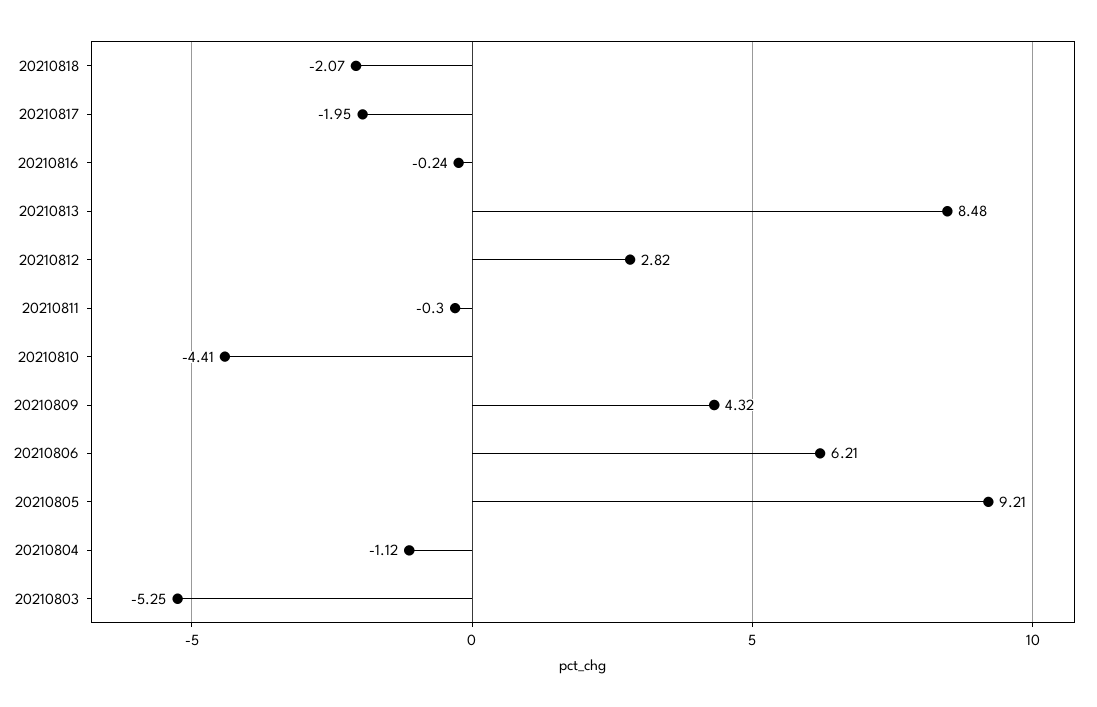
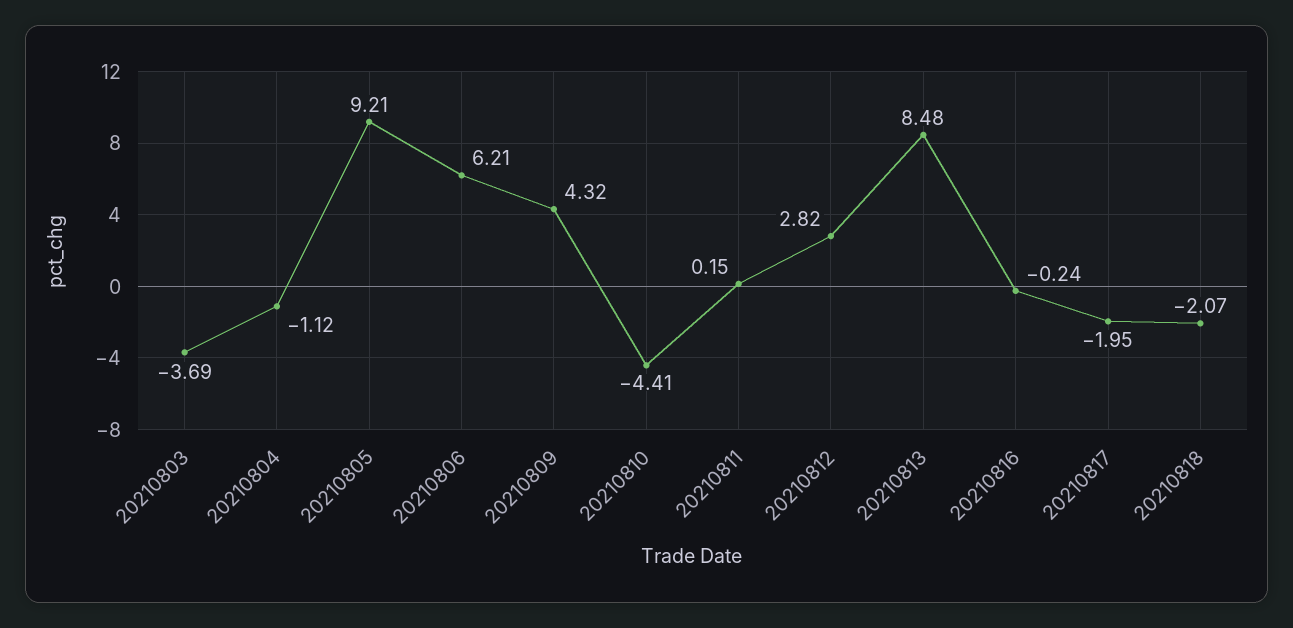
20210811: -0.3 -> 0.15
20210803: -5.25 -> -3.69

